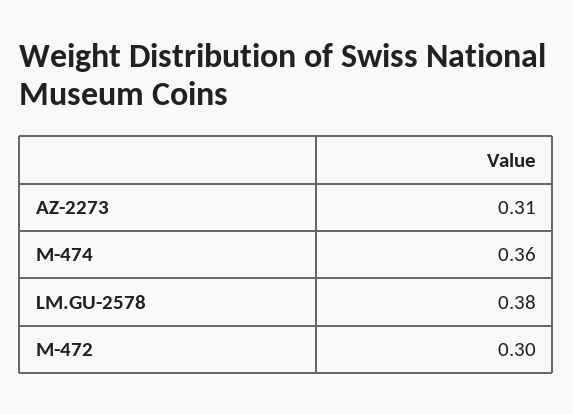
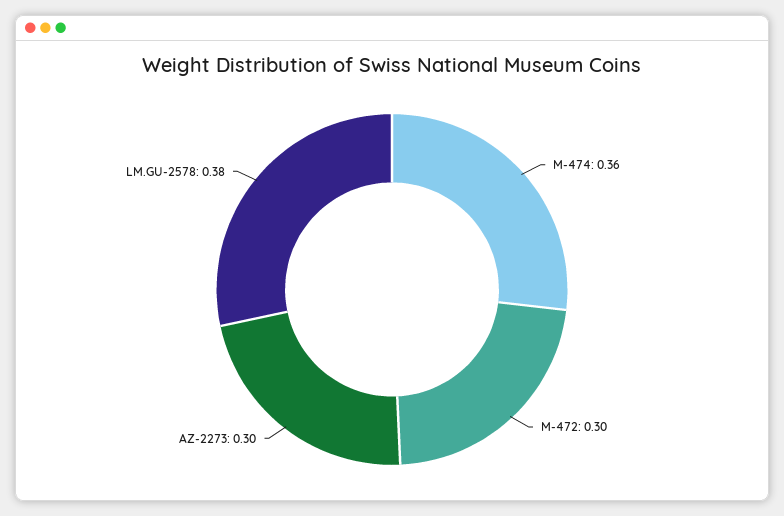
AZ-2273: 0.31 -> 0.3

